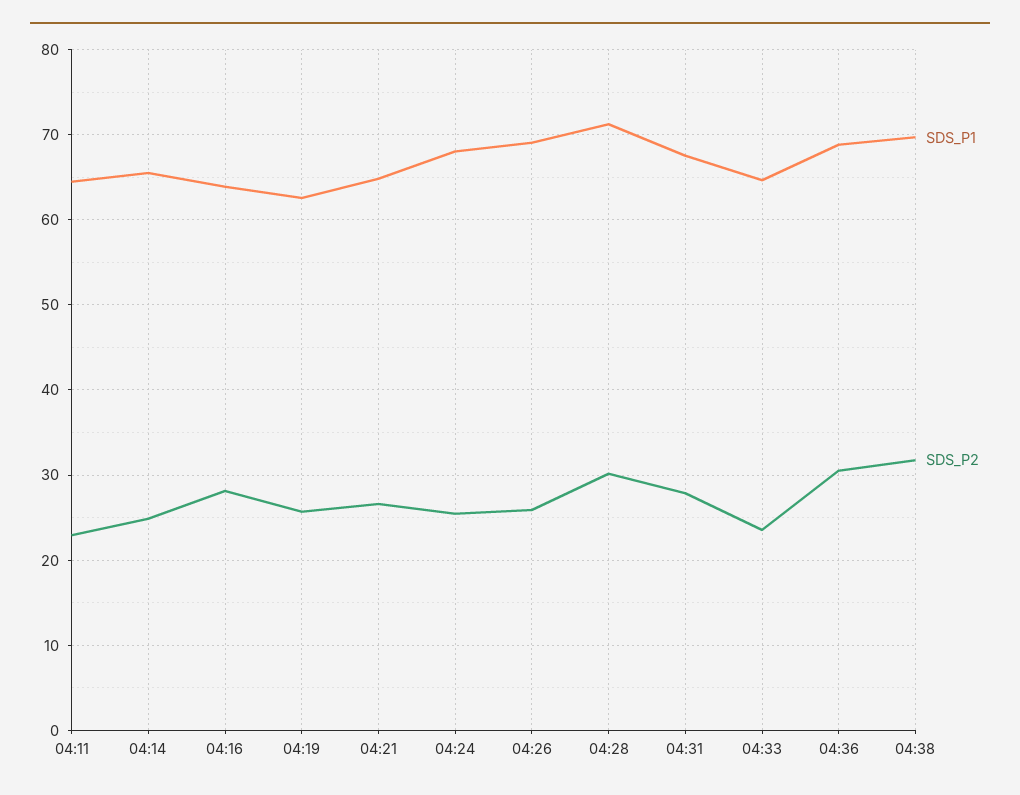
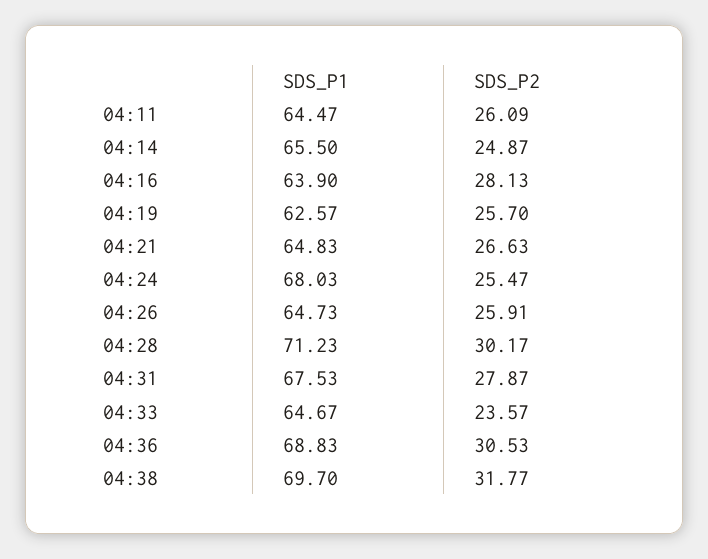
SDS_P2, 04:11: 23 -> 26.09
SDS_P1, 04:26: 69 -> 64.73

